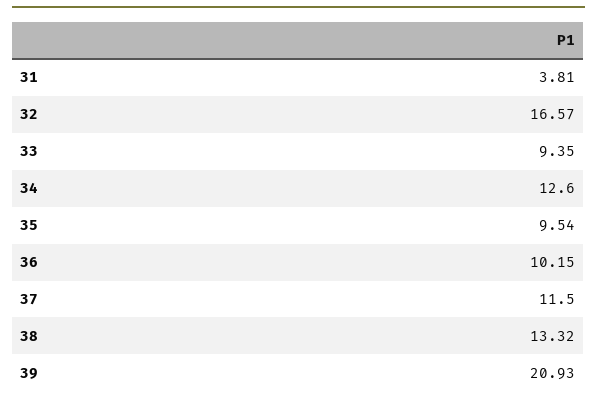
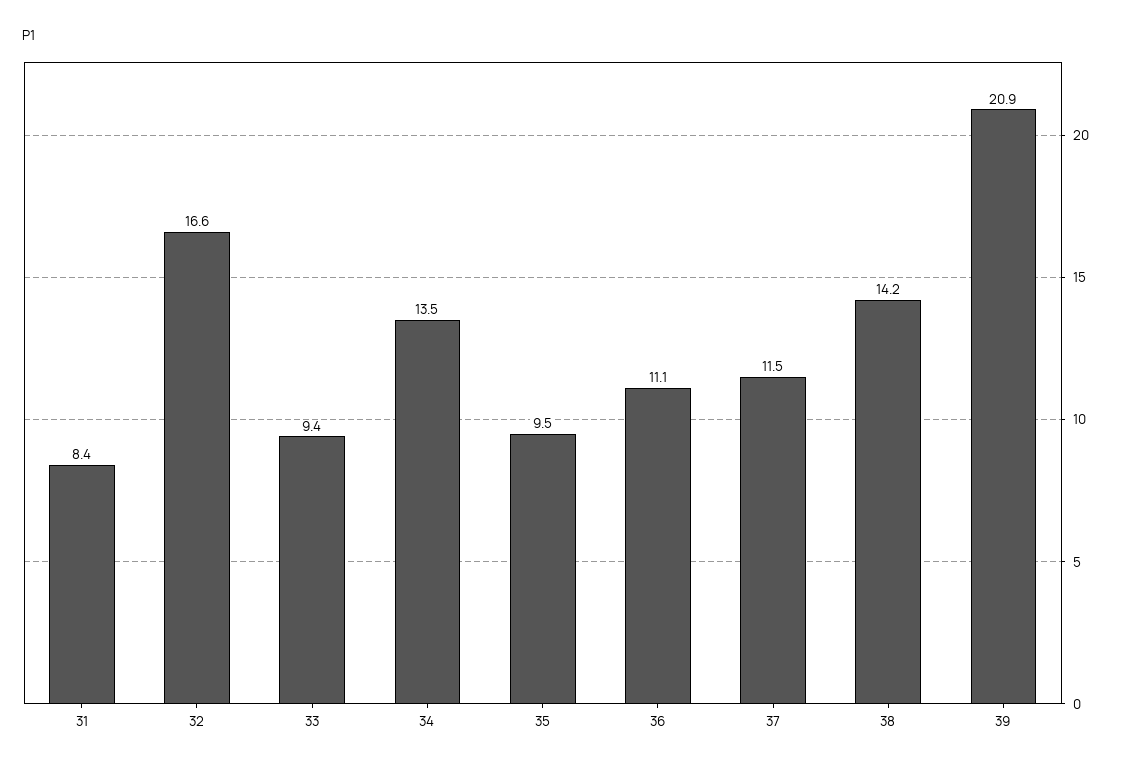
31: 3.81 -> 8.4
34: 12.6 -> 13.5
36: 10.15 -> 11.1
38: 13.32 -> 14.2

